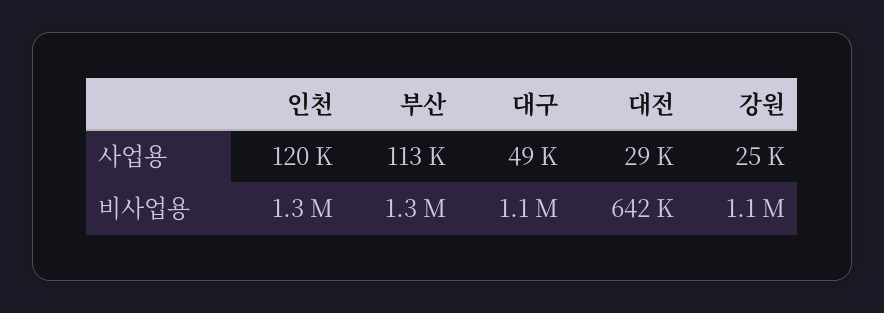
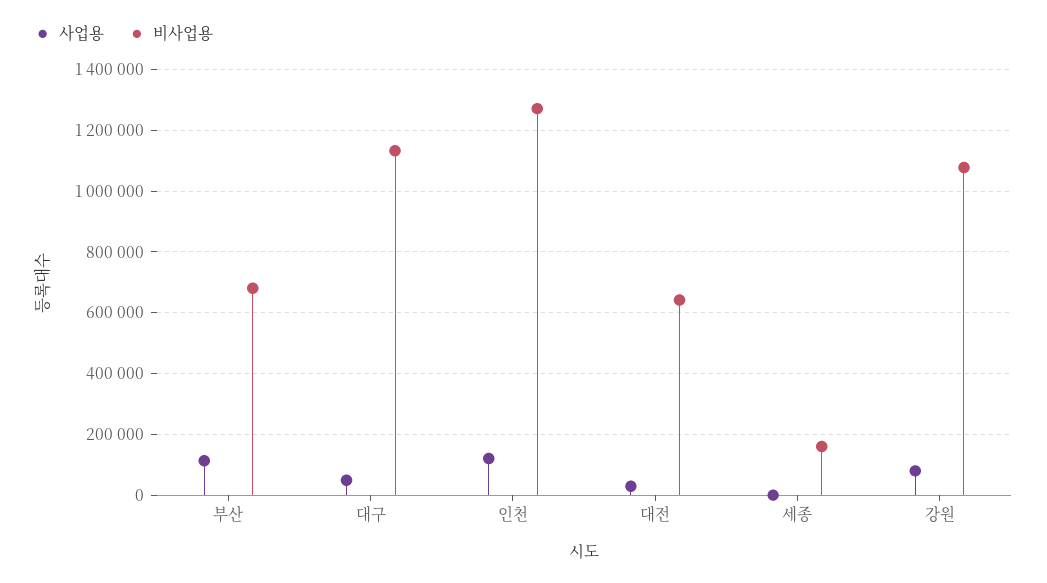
사업용, 강원: 25000 -> 80000
비사업용, 부산: 1300000 -> 680000
사업용, 세종: none -> 0
비사업용, 세종: none -> 160000

